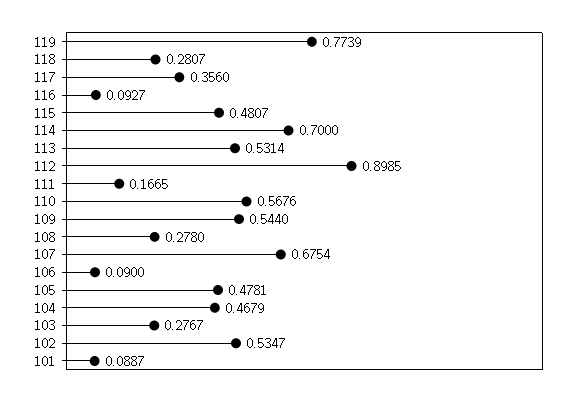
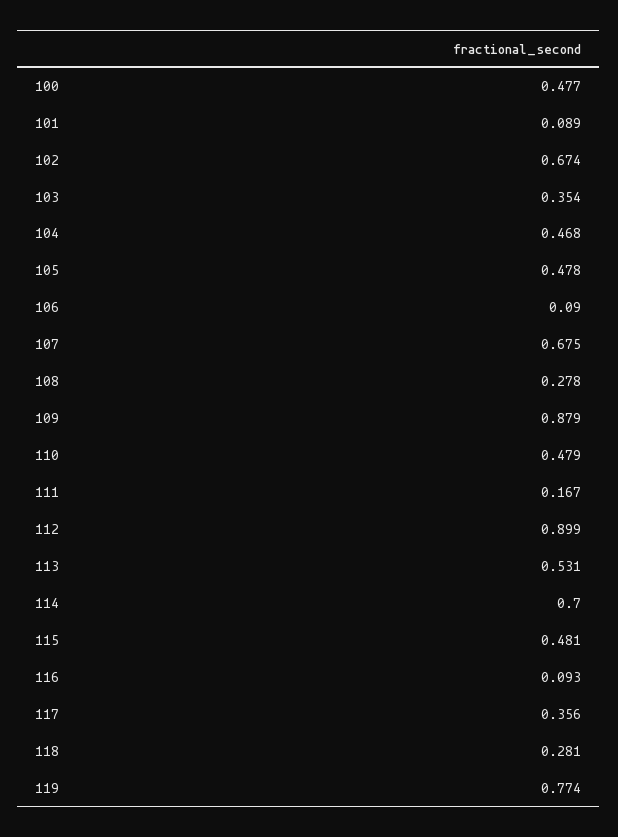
110: 0.5676 -> 0.479
109: 0.544 -> 0.879
103: 0.2767 -> 0.354
102: 0.5347 -> 0.674
100: none -> 0.477

